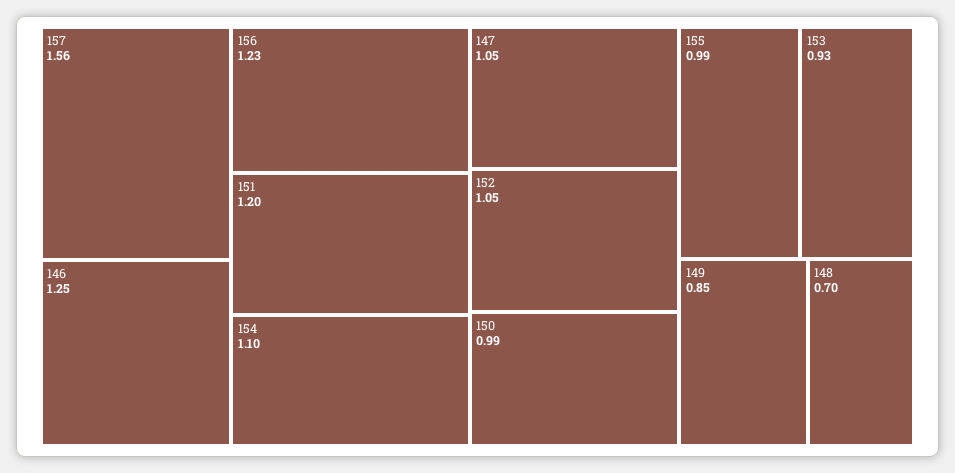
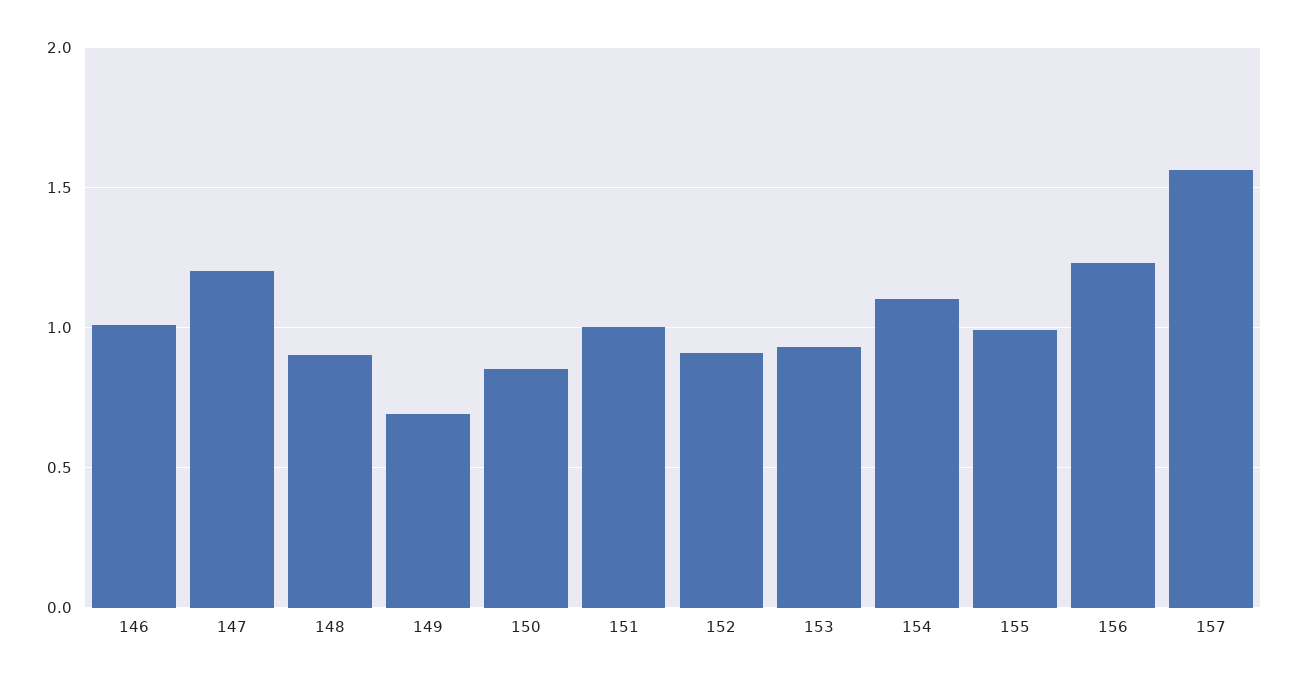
146: 1.25 -> 1
151: 1.2 -> 1
147: 1.05 -> 1.2
152: 1.05 -> 0.9
150: 0.99 -> 0.85
149: 0.85 -> 0.7
148: 0.7 -> 0.9

